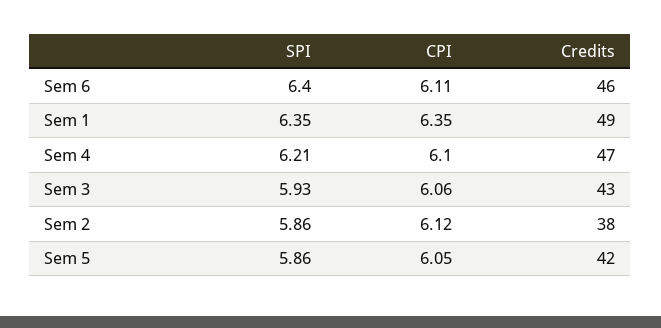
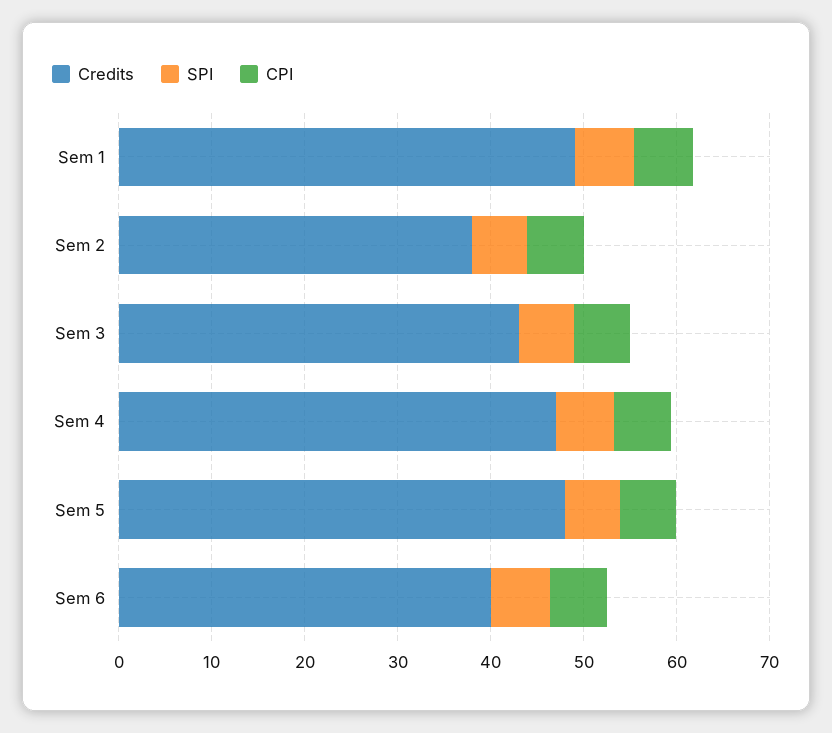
Credits, Sem 6: 46 -> 40
Credits, Sem 5: 42 -> 48

